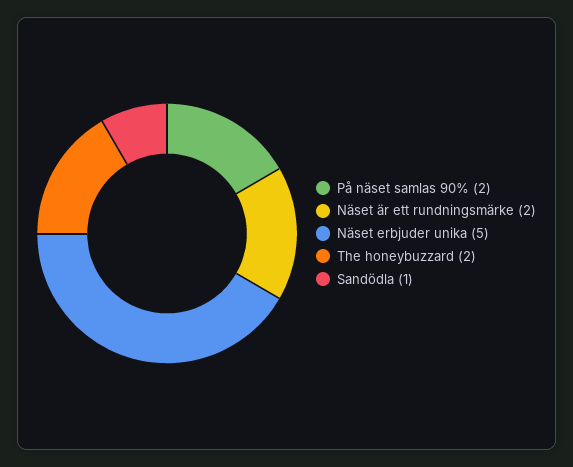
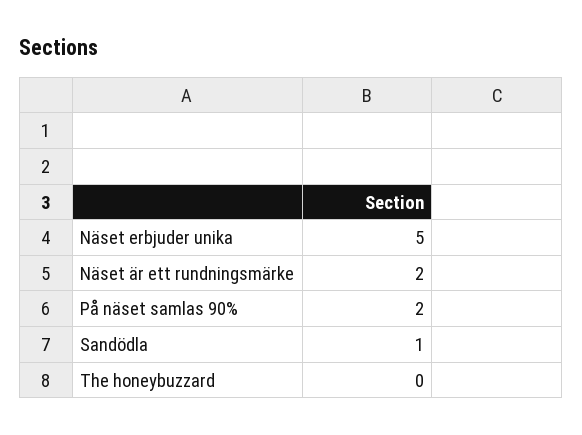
The honeybuzzard: 2 -> 0

